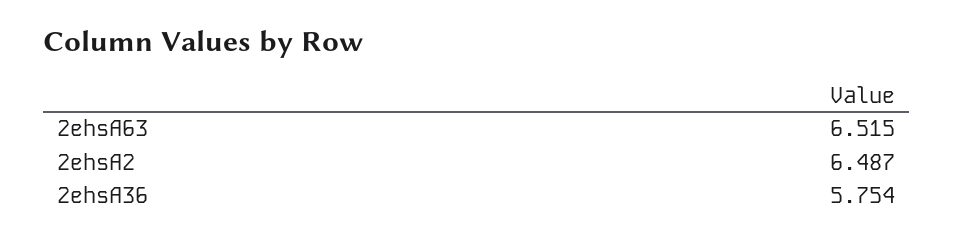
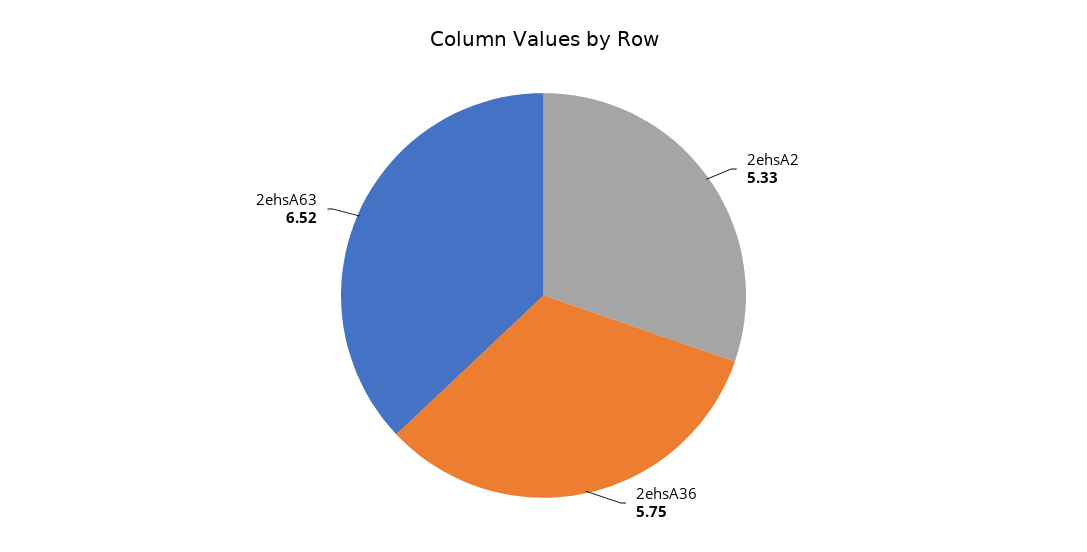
2ehsA2: 6.487 -> 5.33

